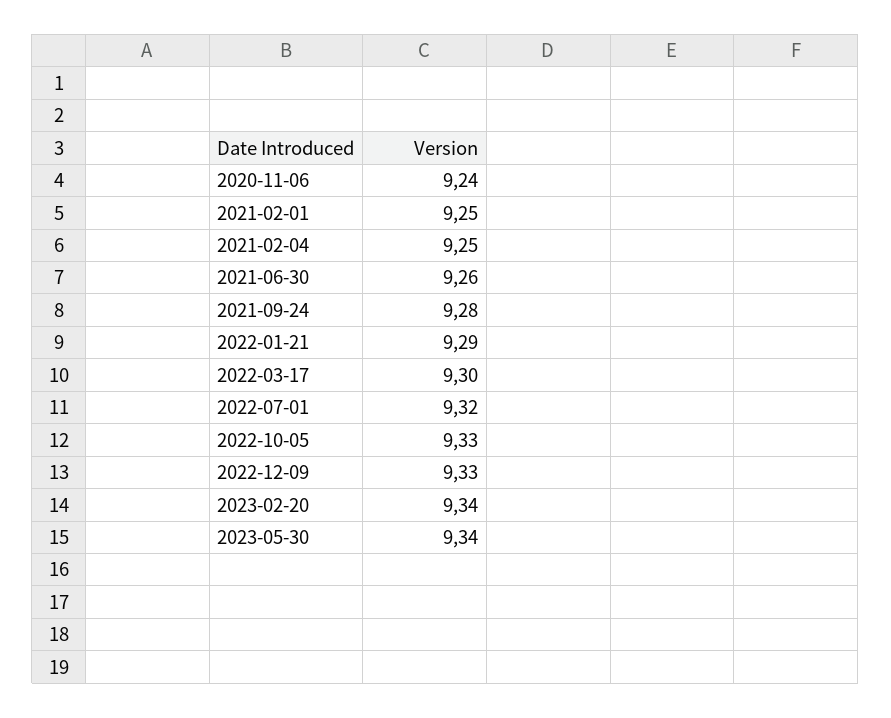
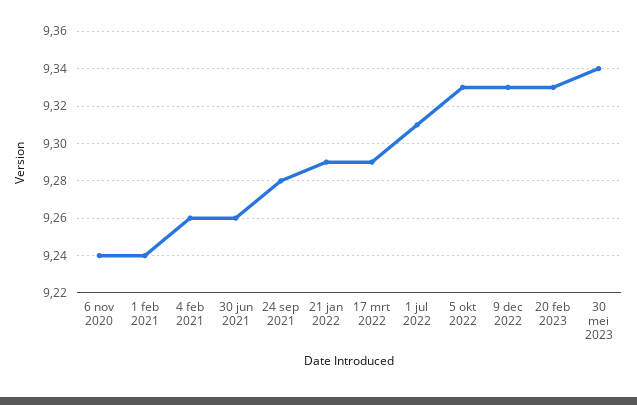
2021-02-01: 9.25 -> 9.24
2021-02-04: 9.25 -> 9.26
2022-03-17: 9.3 -> 9.29
2022-07-01: 9.32 -> 9.31
2023-02-20: 9.34 -> 9.33

